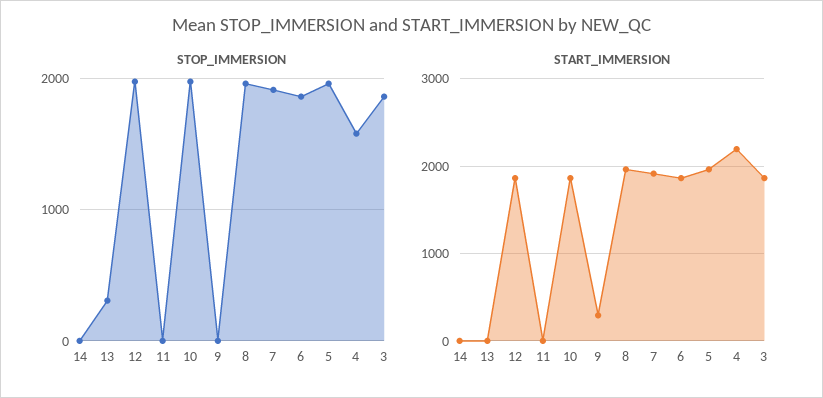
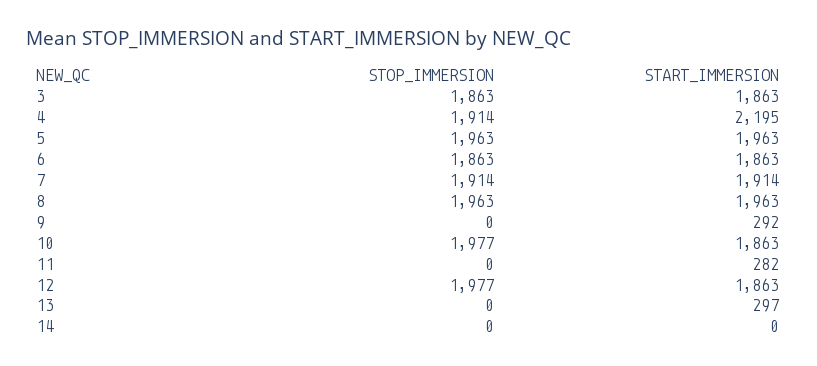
STOP_IMMERSION, 13: 300 -> 0
STOP_IMMERSION, 4: 1600 -> 1914
START_IMMERSION, 13: 0 -> 297
START_IMMERSION, 11: 0 -> 282

